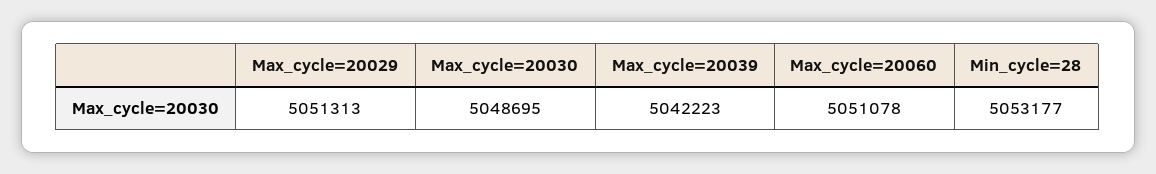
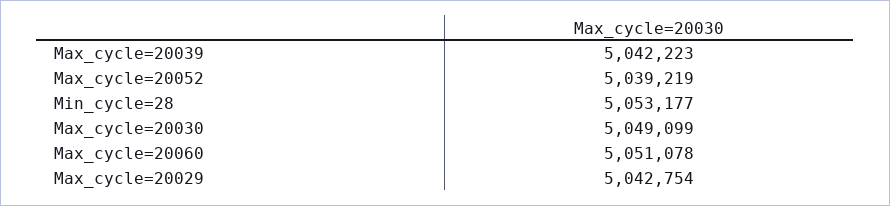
Max_cycle=20029: 5051313 -> 5042754
Max_cycle=20030: 5048695 -> 5049099
Max_cycle=20052: none -> 5039219

